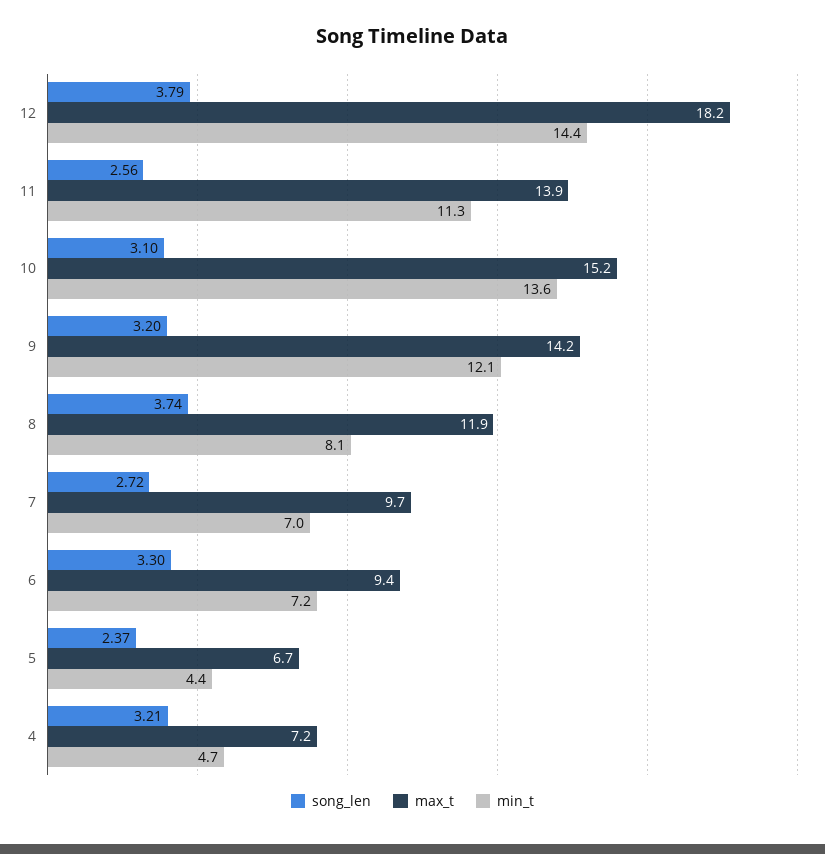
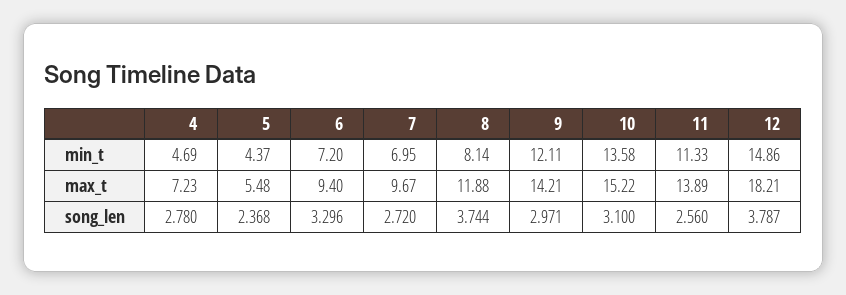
min_t, 12: 14.4 -> 14.86
song_len, 9: 3.2 -> 2.971
max_t, 5: 6.7 -> 5.48
song_len, 4: 3.21 -> 2.78

